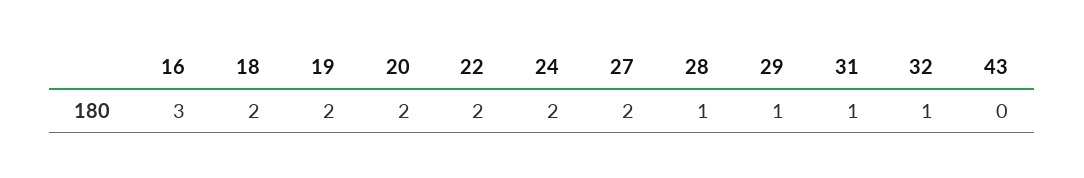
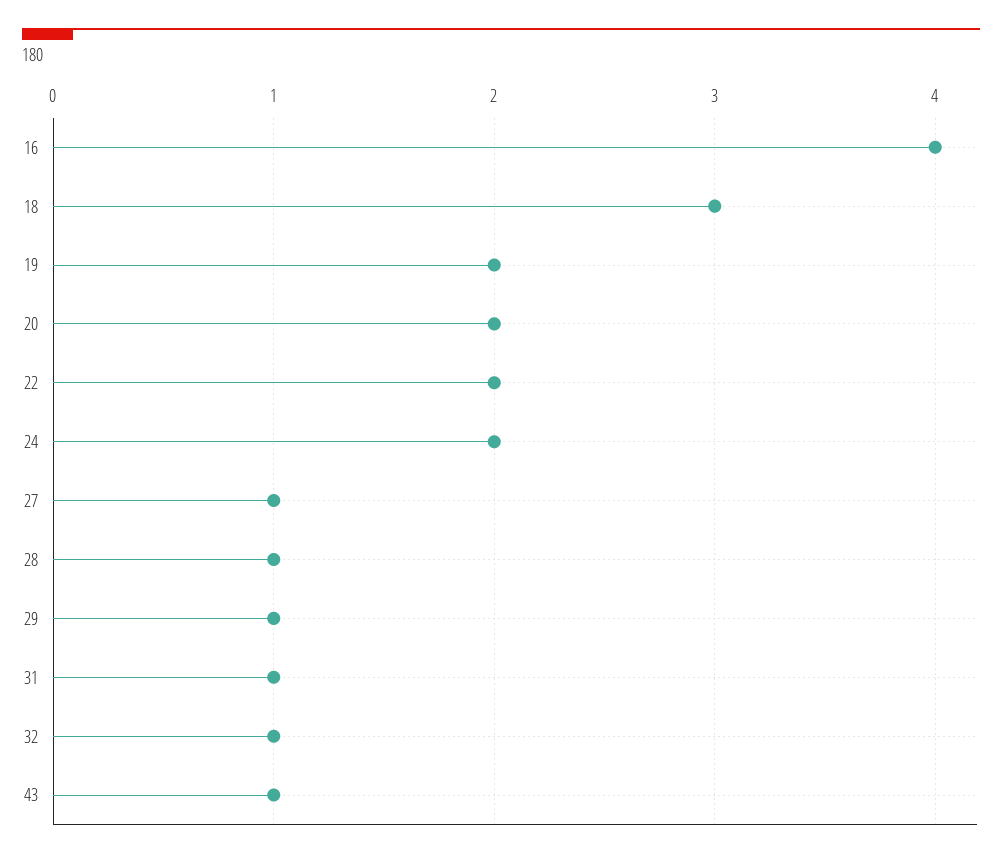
16: 3 -> 4
18: 2 -> 3
27: 2 -> 1
43: 0 -> 1

